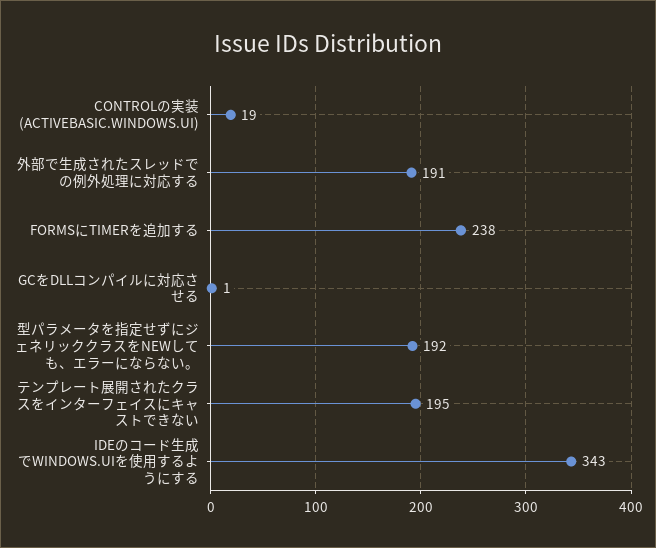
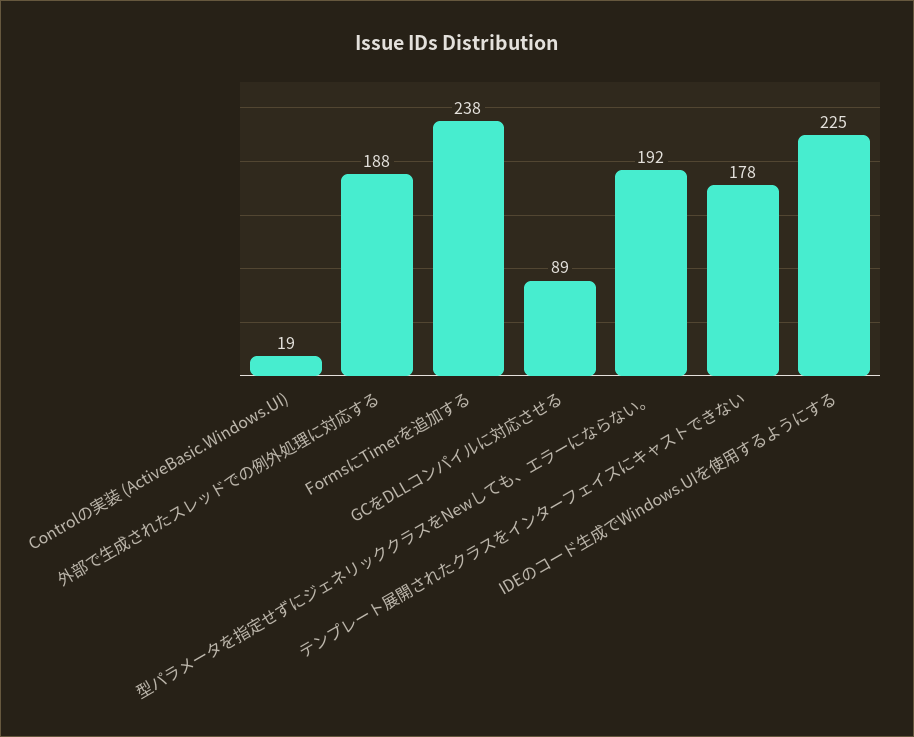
外部で生成されたスレッドでの例外処理に対応する: 191 -> 188
GCをDLLコンパイルに対応させる: 1 -> 89
テンプレート展開されたクラスをインターフェイスにキャストできない: 195 -> 178
IDEのコード生成でWINDOWS.UIを使用するようにする: 343 -> 225

